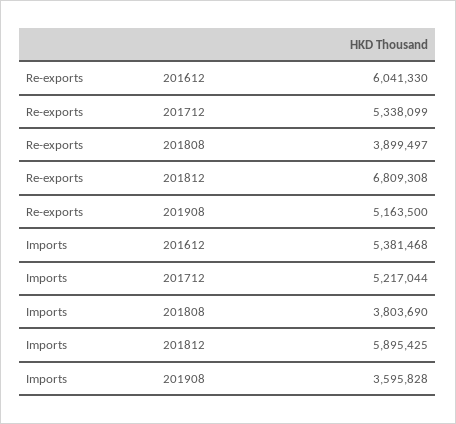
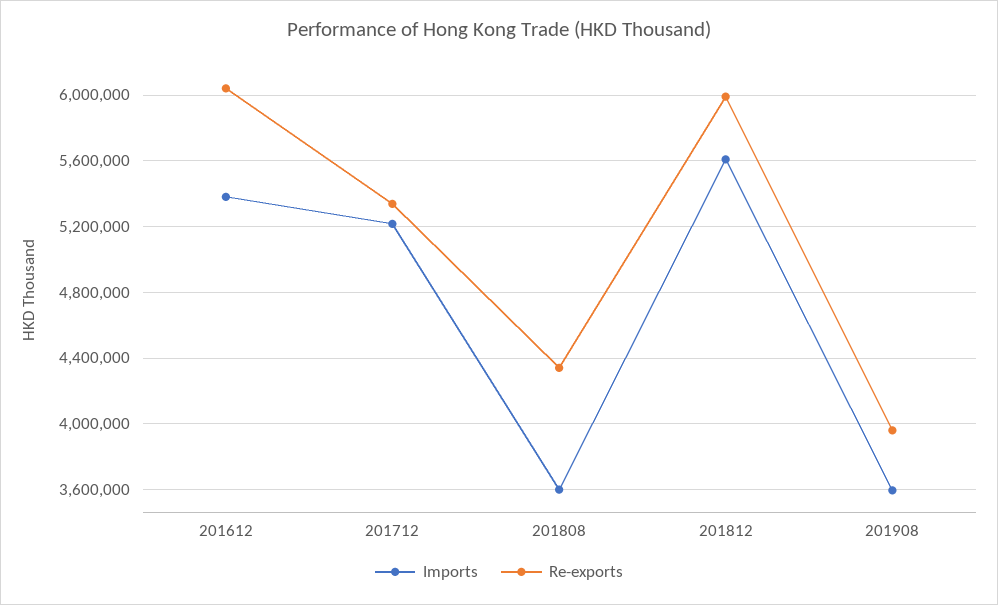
Re-exports, 201808: 3899497 -> 4350000
Re-exports, 201812: 6809308 -> 6000000
Re-exports, 201908: 5163500 -> 3950000
Imports, 201808: 3803690 -> 3600000
Imports, 201812: 5895425 -> 5600000

